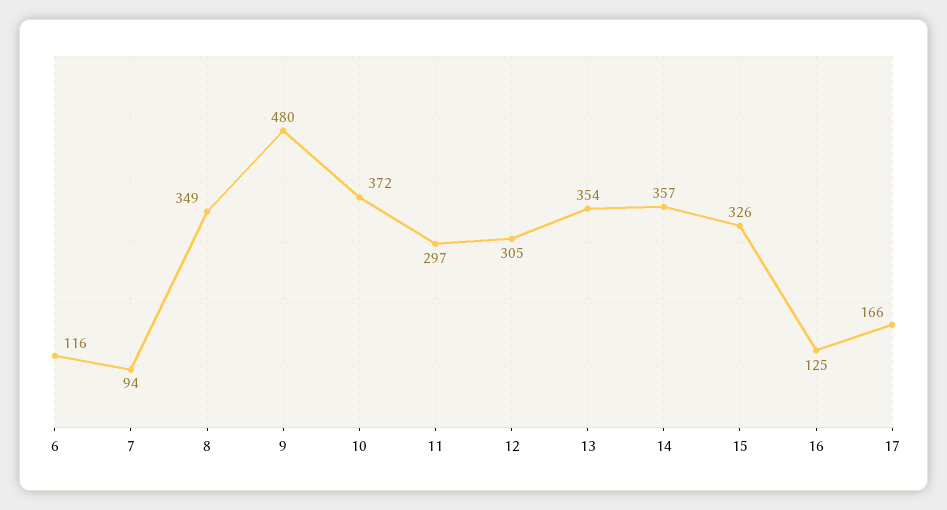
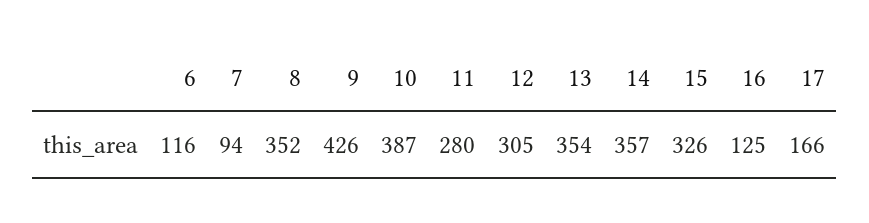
8: 349 -> 352
9: 480 -> 426
10: 372 -> 387
11: 297 -> 280

